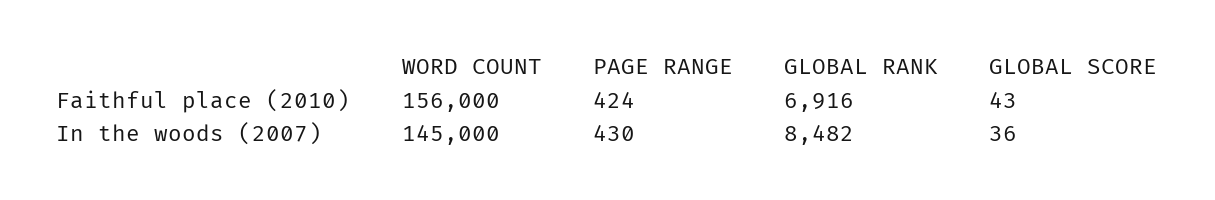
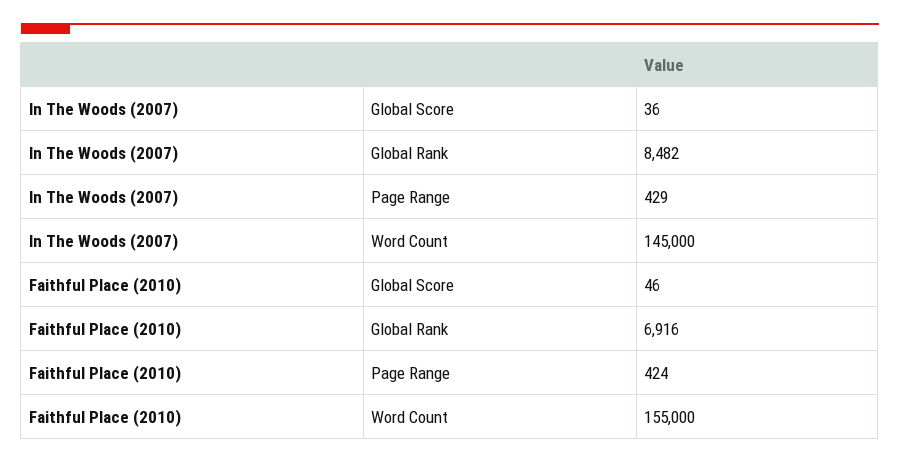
WORD COUNT, Faithful place (2010): 156000 -> 155000
GLOBAL SCORE, Faithful place (2010): 43 -> 46
PAGE RANGE, In the woods (2007): 430 -> 429

